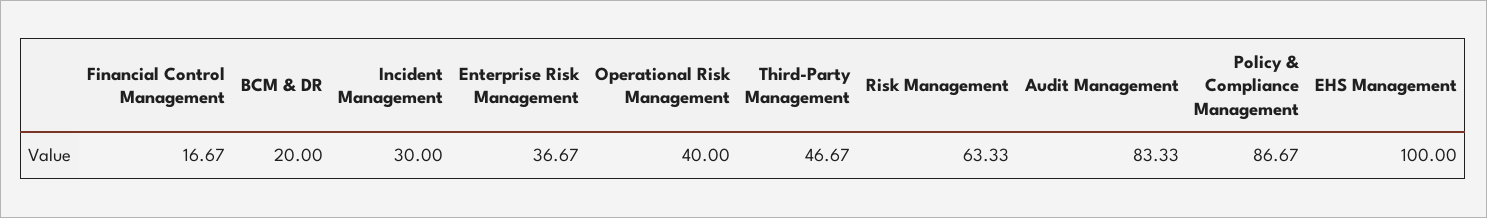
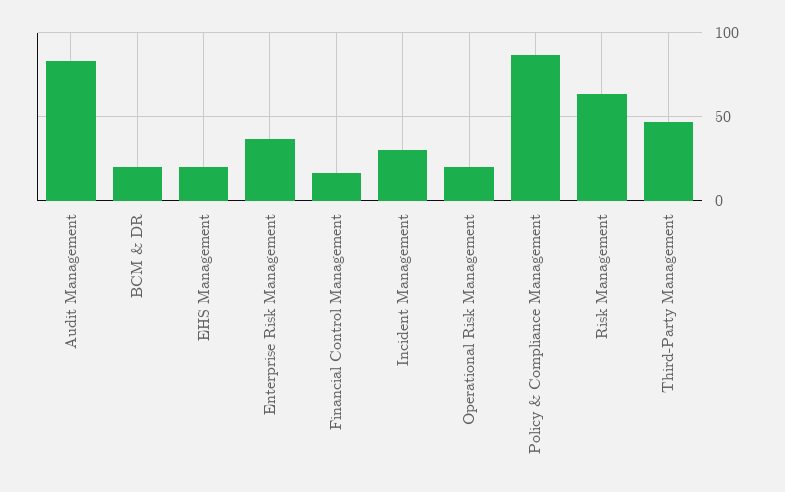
Operational Risk Management: 40 -> 20
EHS Management: 100 -> 20

